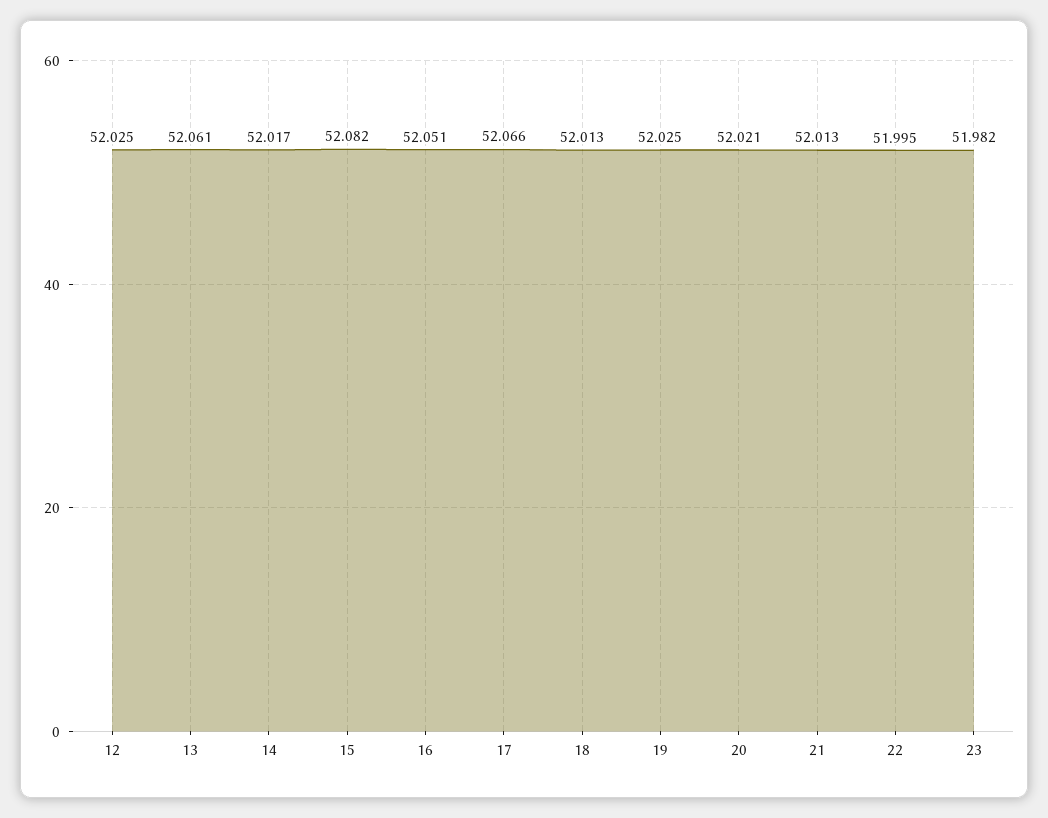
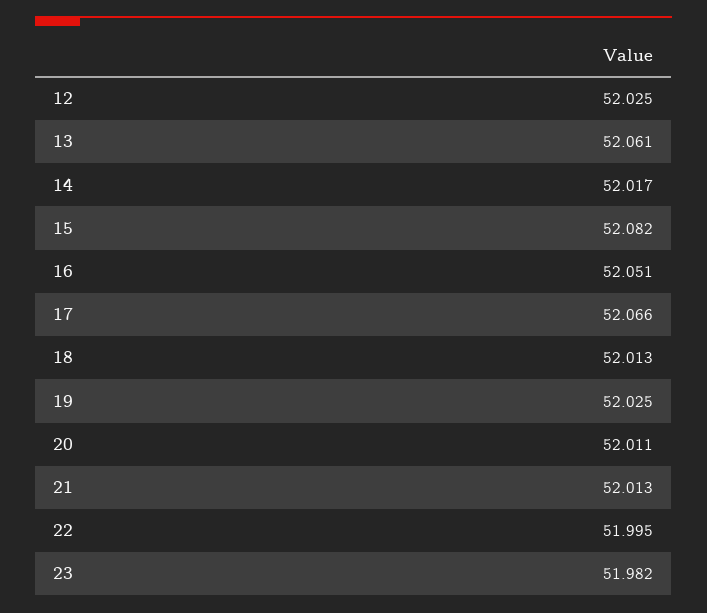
20: 52.021 -> 52.011

